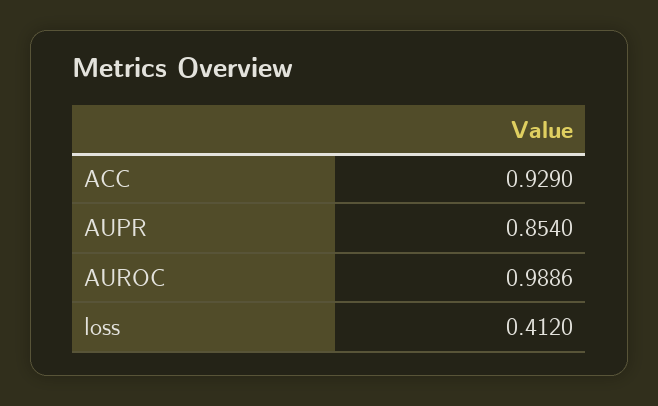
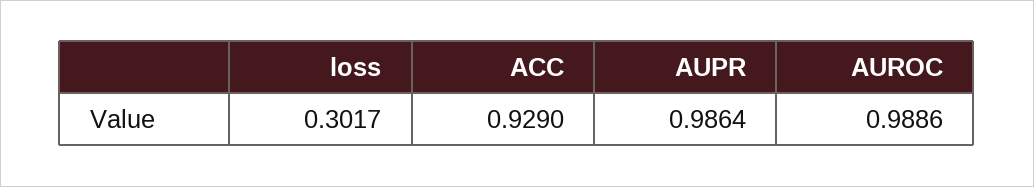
AUPR: 0.854 -> 0.9864
loss: 0.412 -> 0.3017

